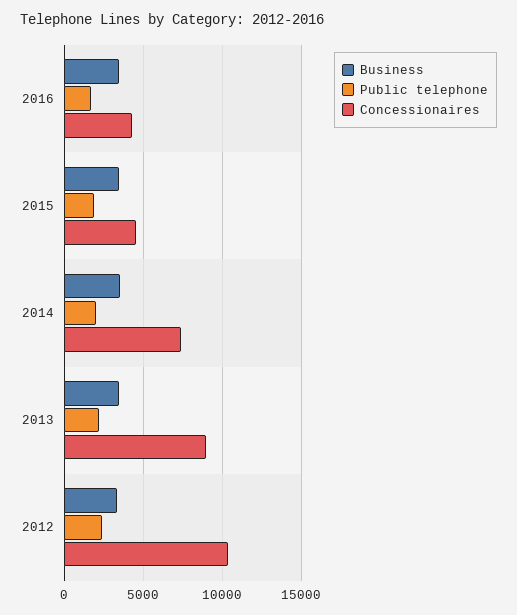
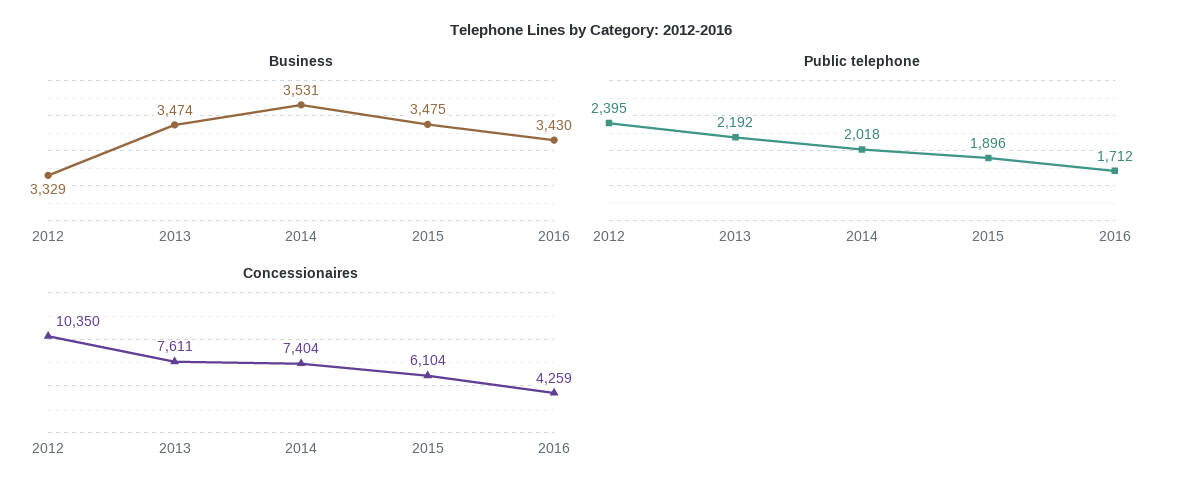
Concessionaires, 2015: 4500 -> 6104
Concessionaires, 2013: 9000 -> 7611

